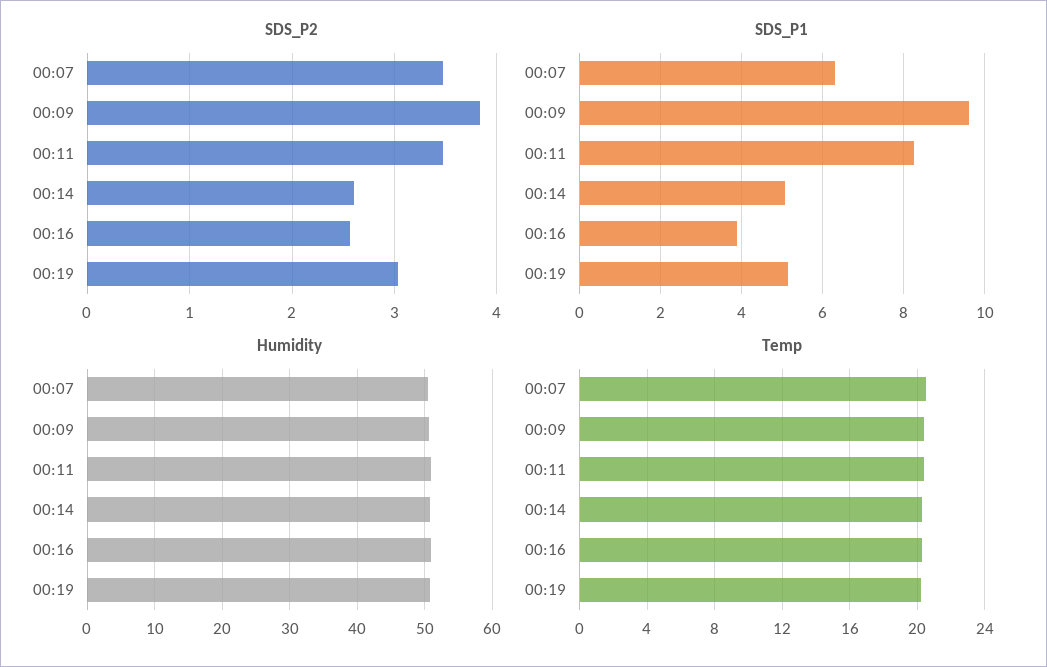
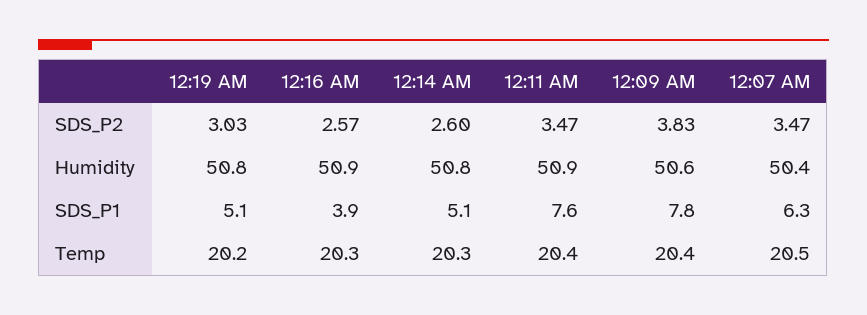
SDS_P1, 00:09: 9.6 -> 7.8
SDS_P1, 00:11: 8.2 -> 7.6

